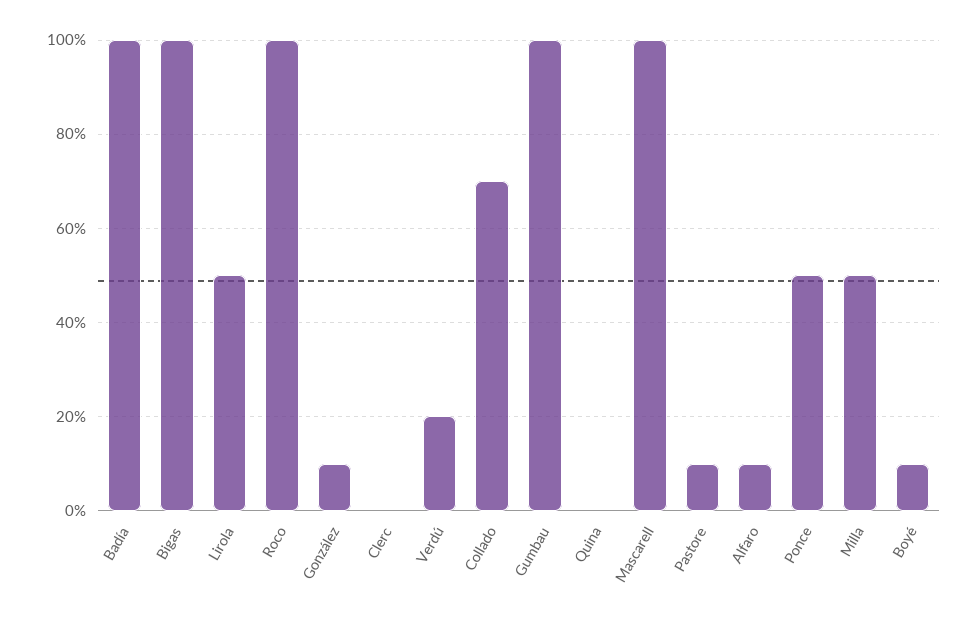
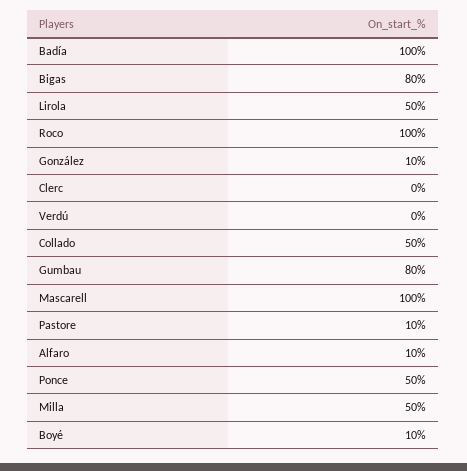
Bigas: 100 -> 80
Verdú: 20 -> 0
Collado: 70 -> 50
Gumbau: 100 -> 80
Quina: 0 -> none

